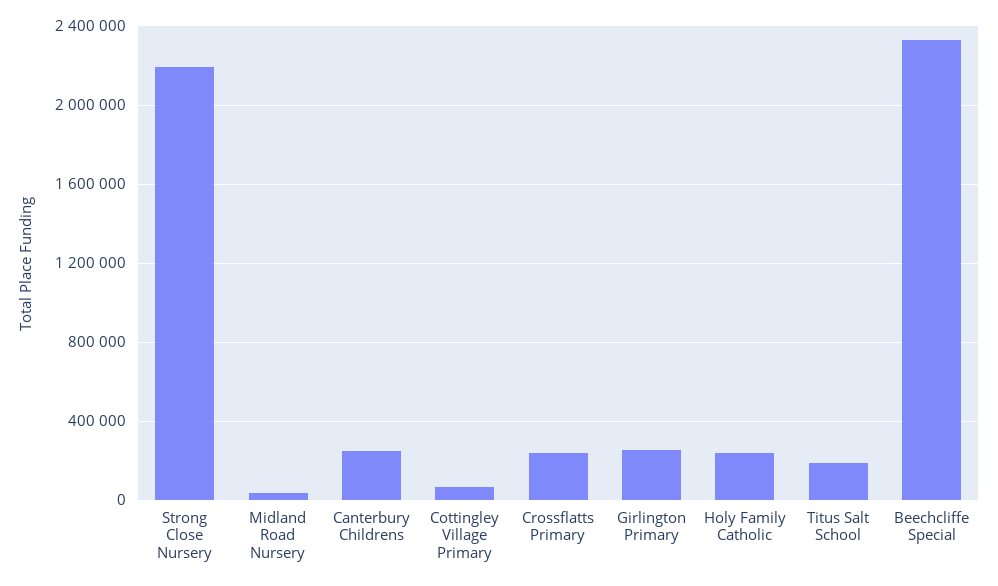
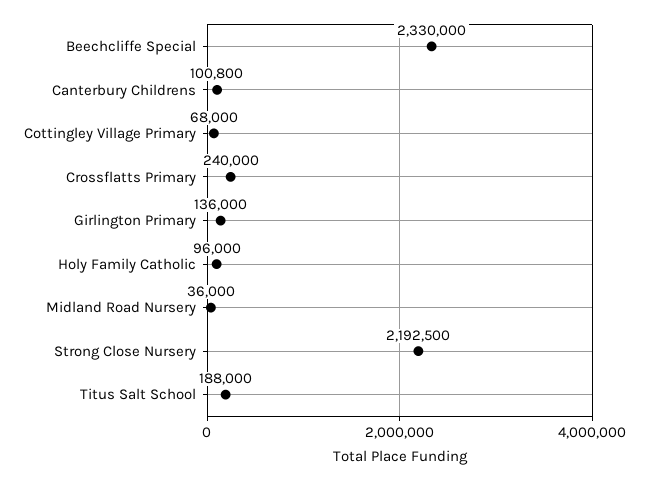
Canterbury Childrens: 250000 -> 100800
Girlington Primary: 250000 -> 136000
Holy Family Catholic: 250000 -> 96000

